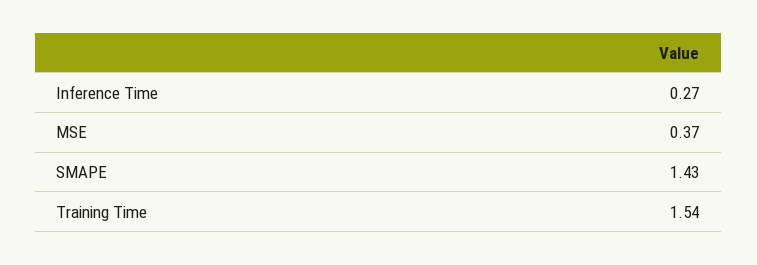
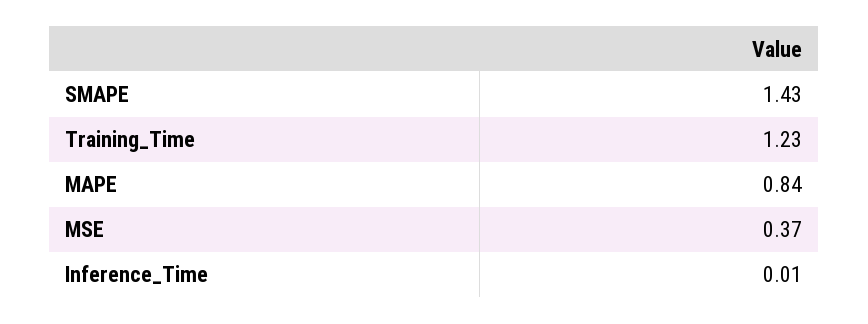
Inference Time: 0.27 -> 0.01
Training Time: 1.54 -> 1.23
MAPE: none -> 0.84

